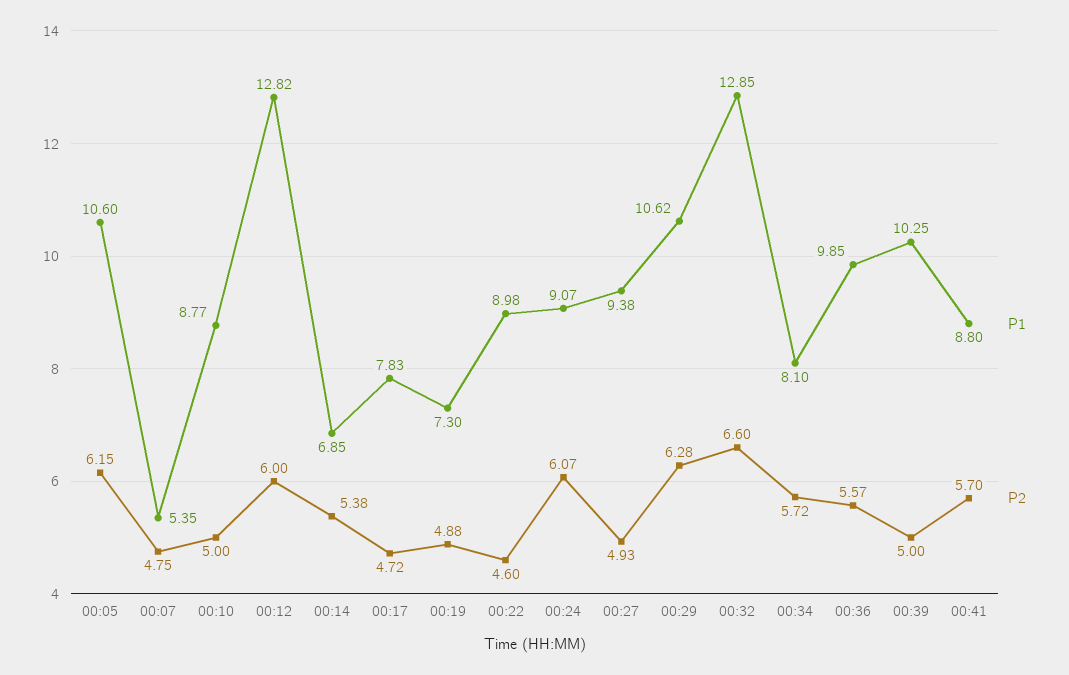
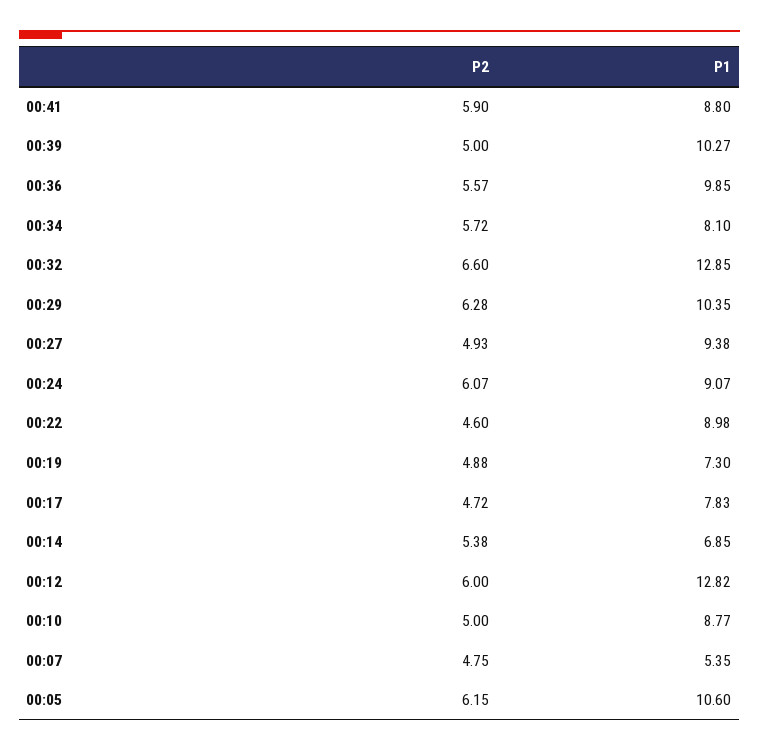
P1, 00:29: 10.62 -> 10.35
P1, 00:39: 10.25 -> 10.27
P2, 00:41: 5.7 -> 5.9

